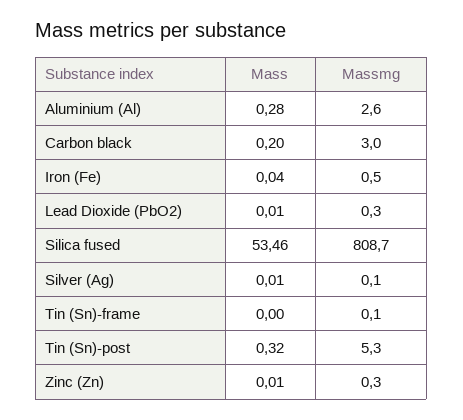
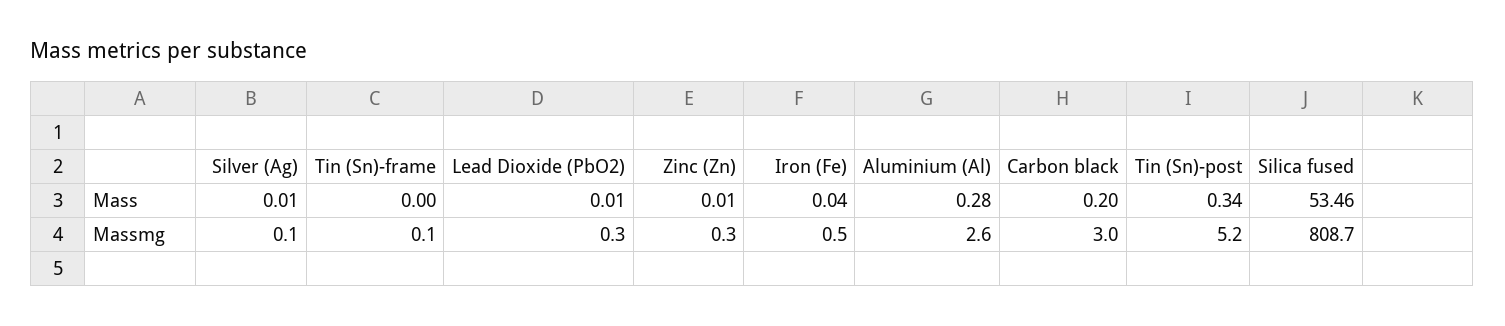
Mass, Tin (Sn)-post: 0.32 -> 0.34
Massmg, Tin (Sn)-post: 5.3 -> 5.2

